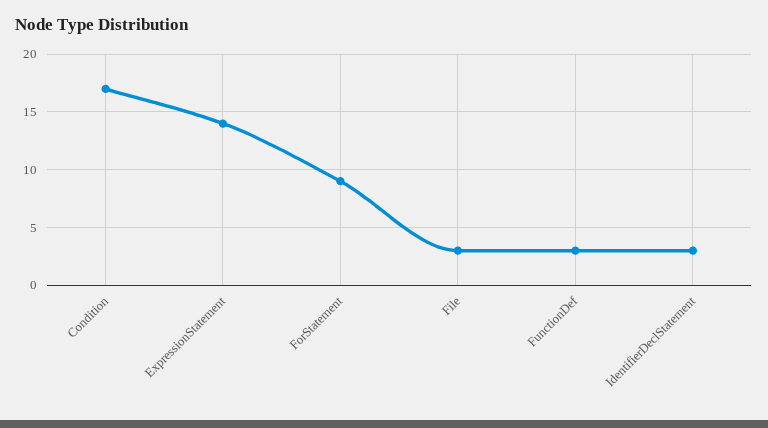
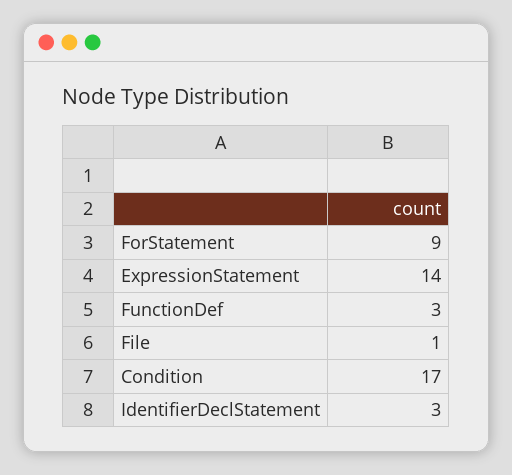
File: 3 -> 1

